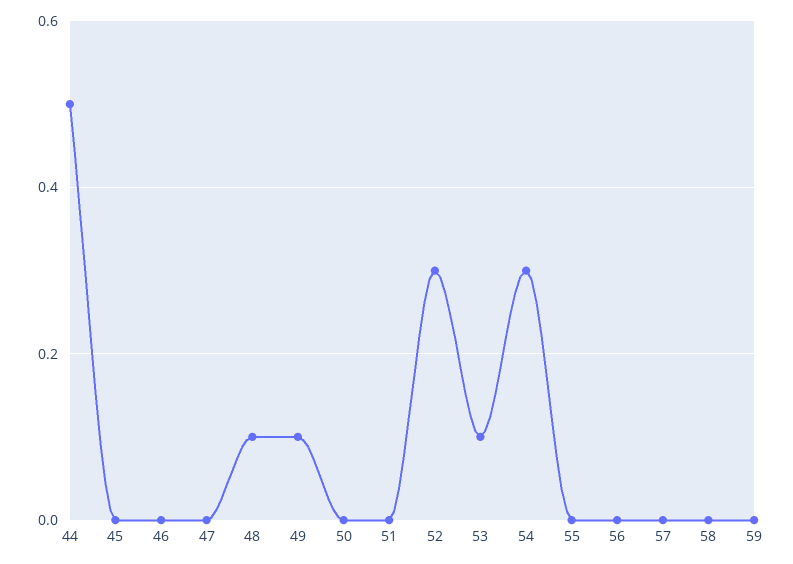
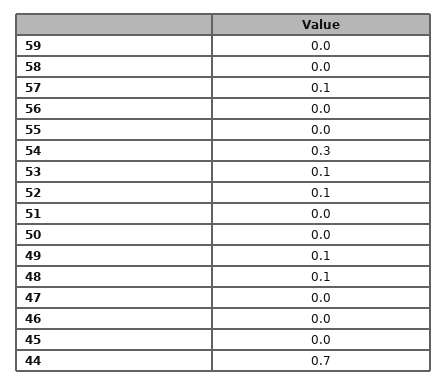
44: 0.5 -> 0.7
52: 0.3 -> 0.1
57: 0 -> 0.1

